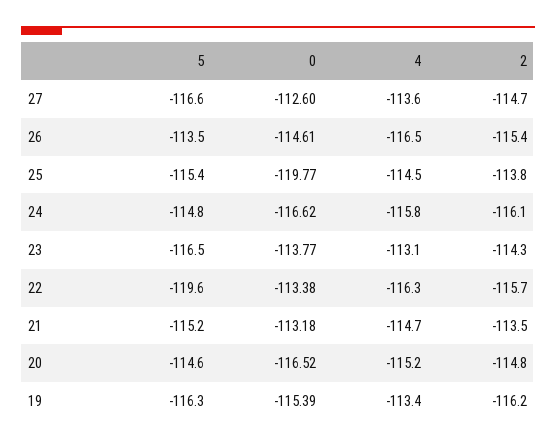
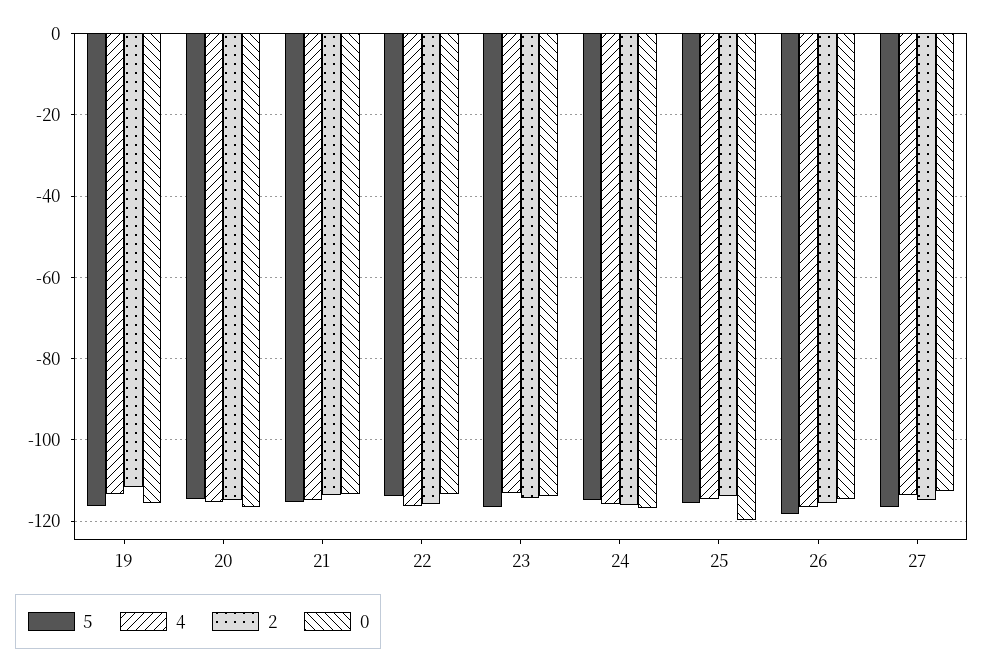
5, 26: -113.5 -> -118
5, 22: -119.6 -> -114
2, 19: -116.2 -> -112

